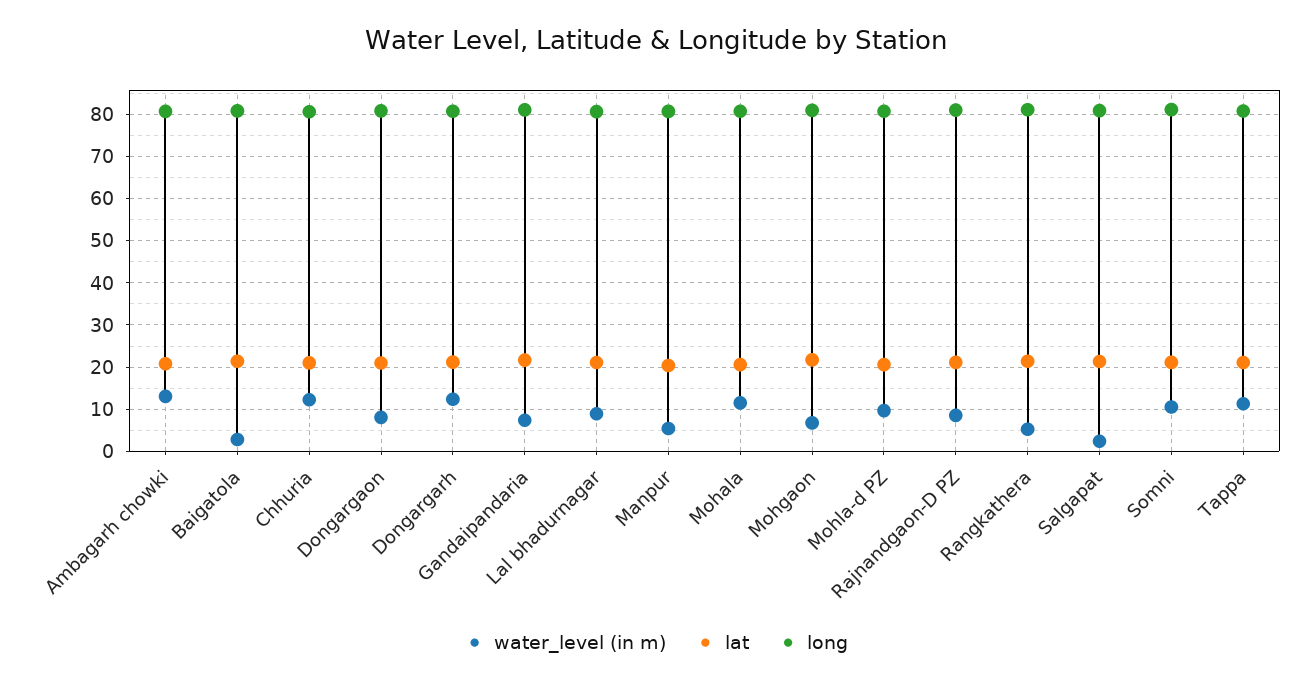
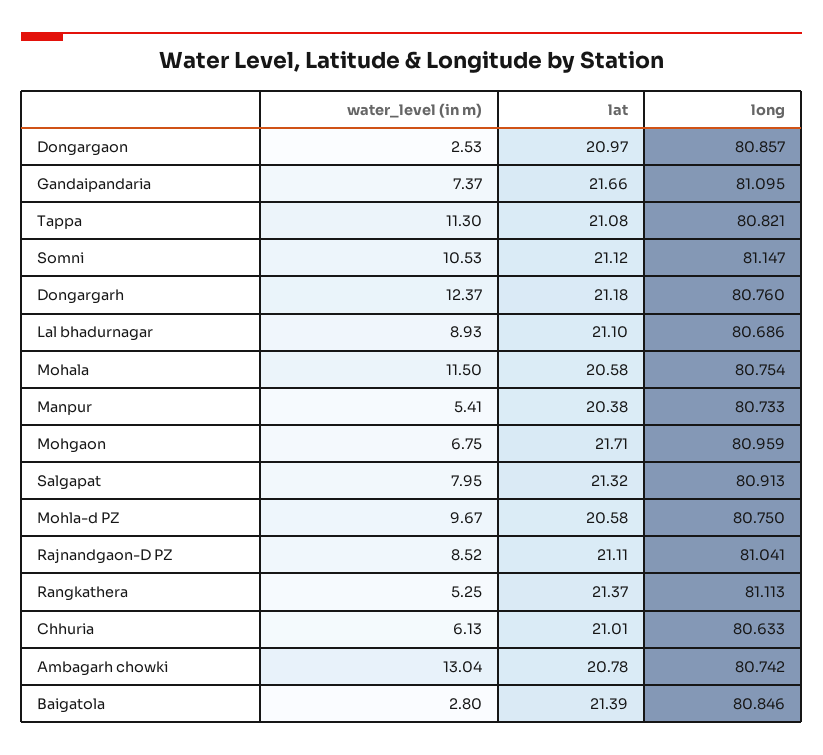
water_level (in m), Chhuria: 12 -> 6.13
water_level (in m), Dongargaon: 8 -> 2.53
water_level (in m), Salgapat: 2 -> 7.95

